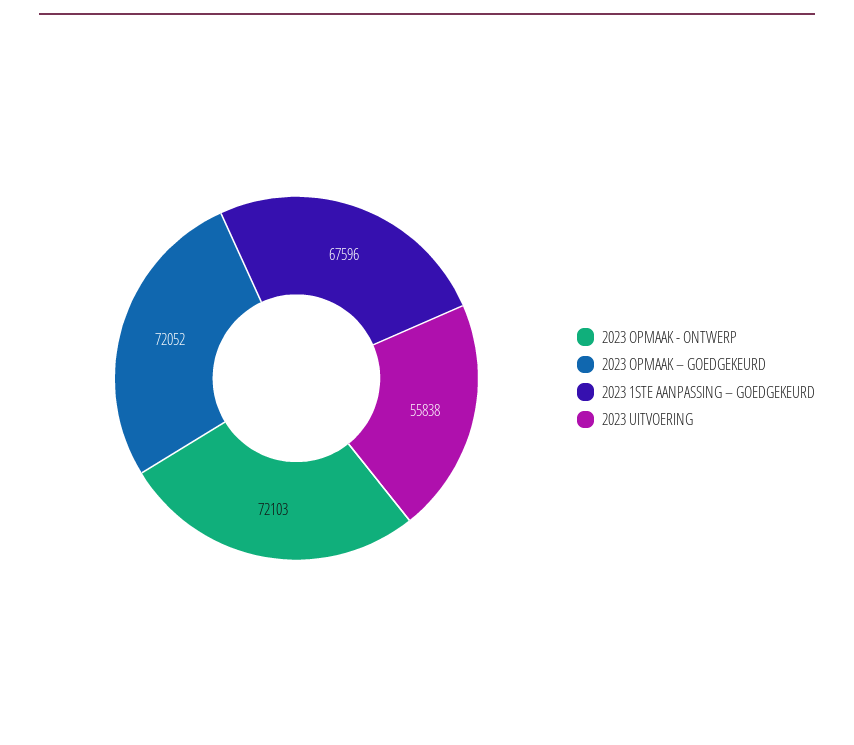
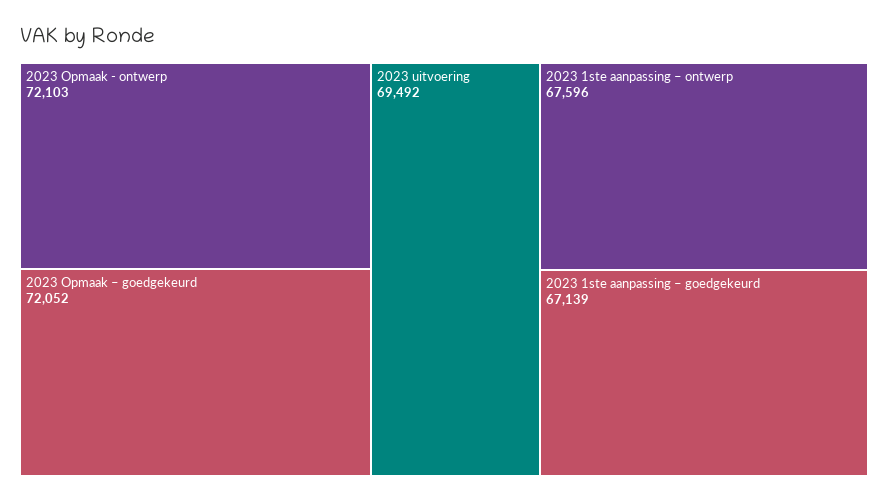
2023 1STE AANPASSING – GOEDGEKEURD: 67596 -> 67139
2023 UITVOERING: 55838 -> 69492
2023 1ste aanpassing – ontwerp: none -> 67596

